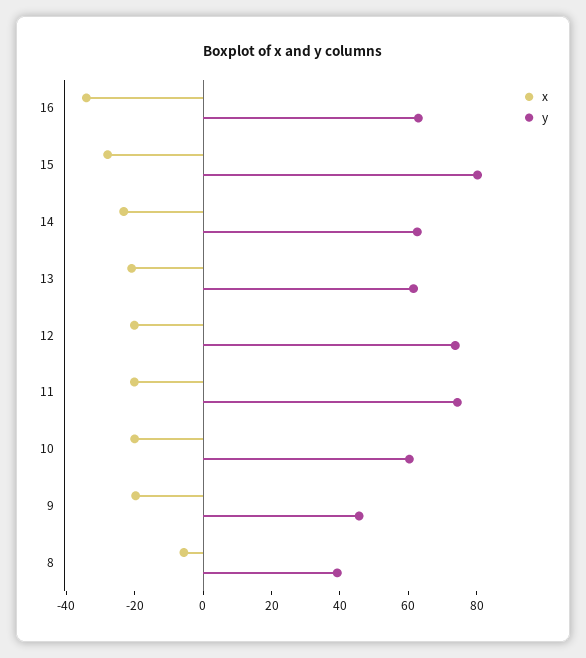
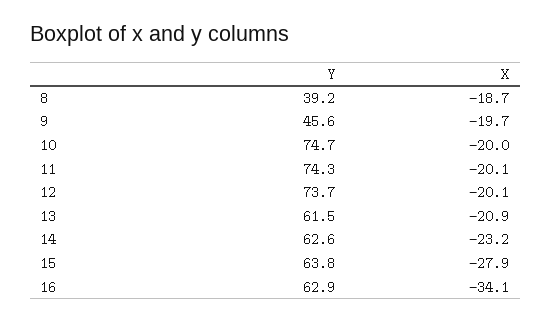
y, 15: 80 -> 63.8
y, 10: 60 -> 74.7
x, 8: -5 -> -18.7

